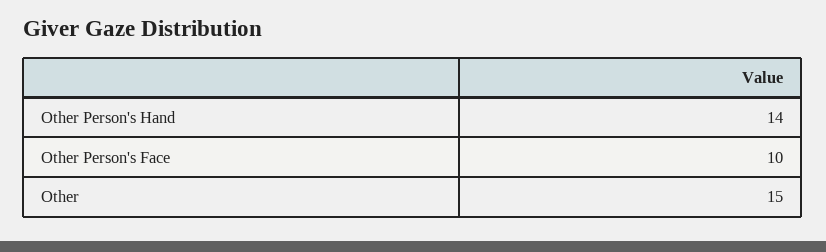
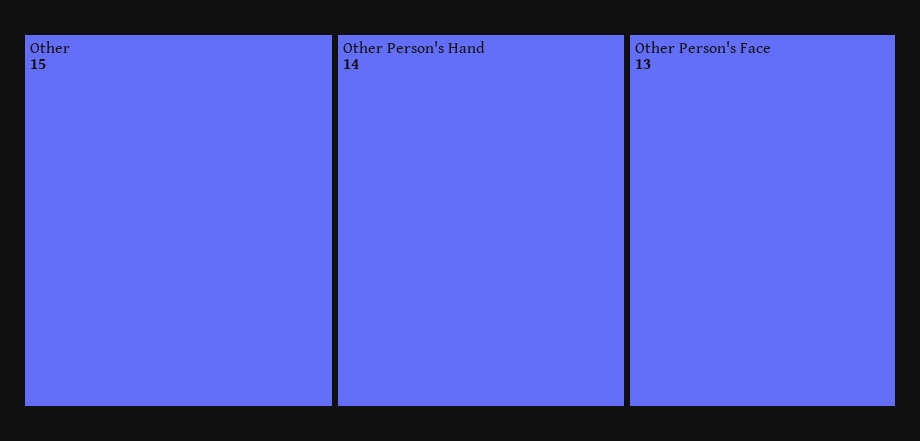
Other Person's Face: 10 -> 13

